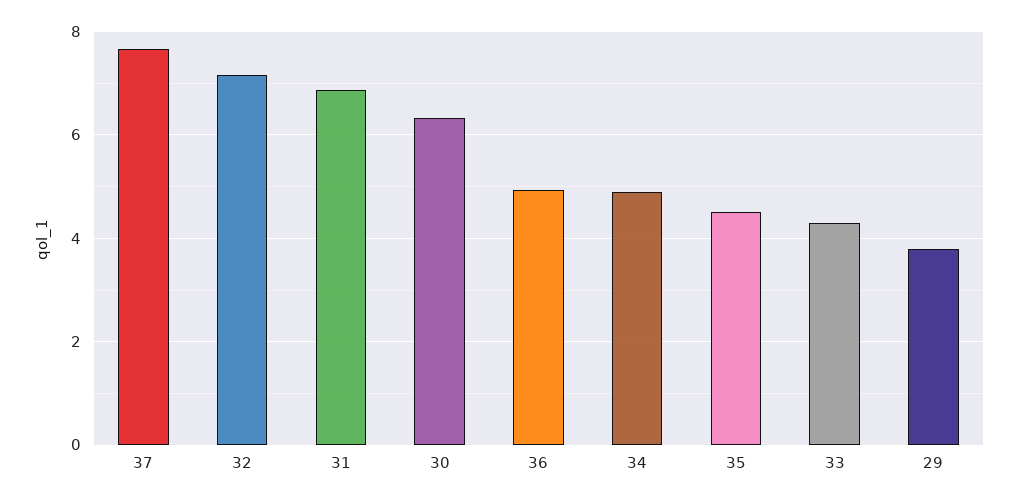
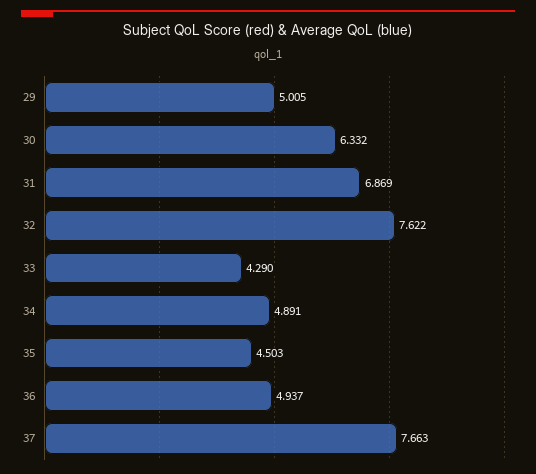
32: 7.2 -> 7.622
29: 3.8 -> 5.005

